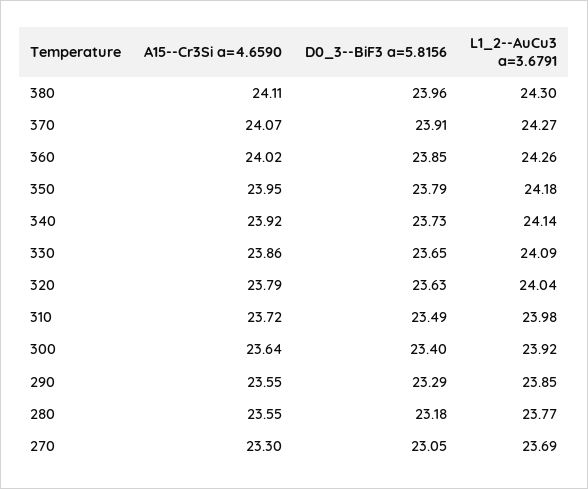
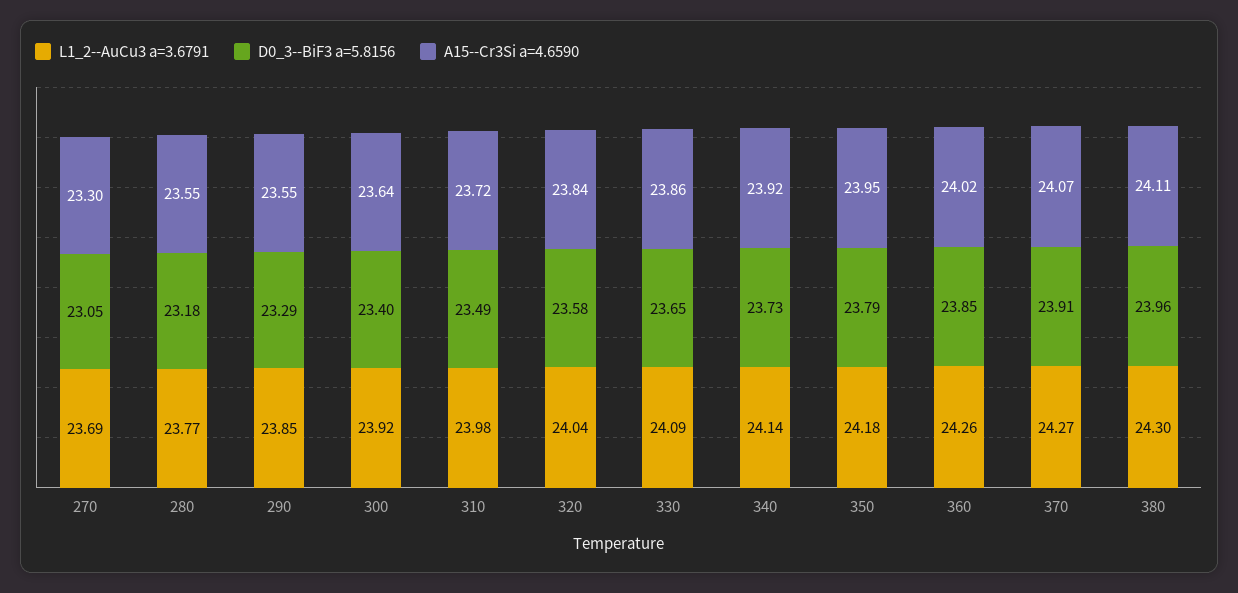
A15--Cr3Si a=4.6590, 320: 23.79 -> 23.84
D0_3--BiF3 a=5.8156, 320: 23.63 -> 23.58

